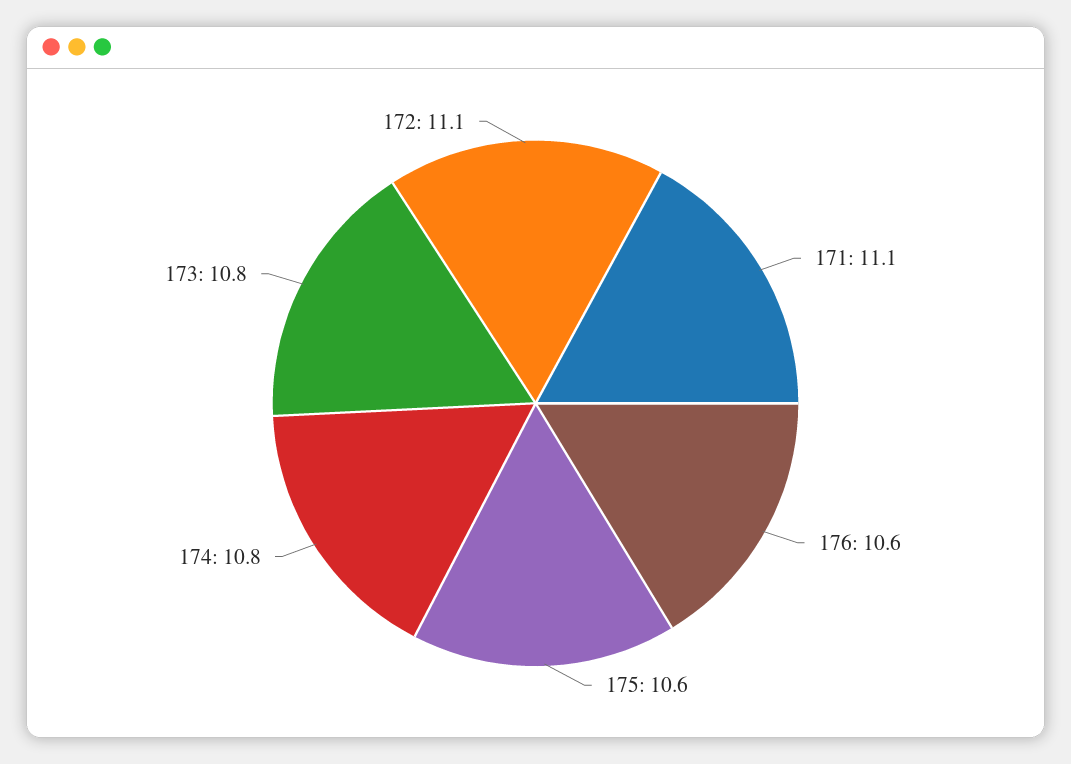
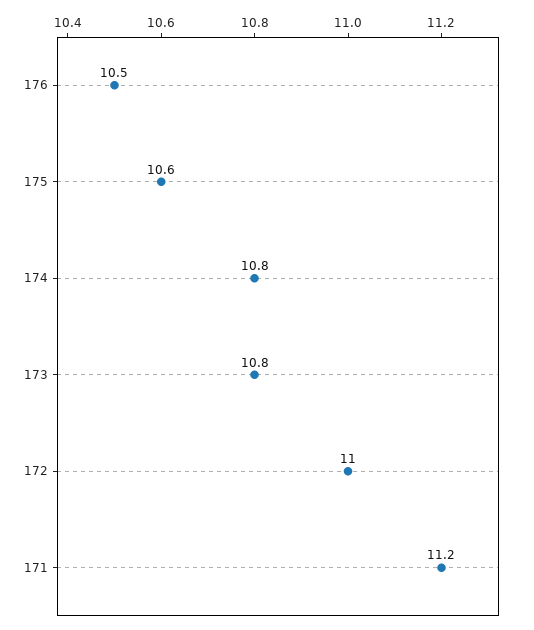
171: 11.1 -> 11.2
176: 10.6 -> 10.5
172: 11.1 -> 11

